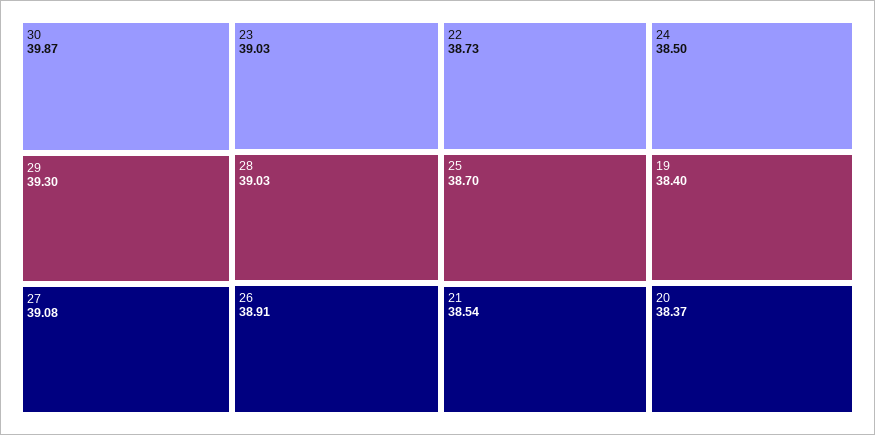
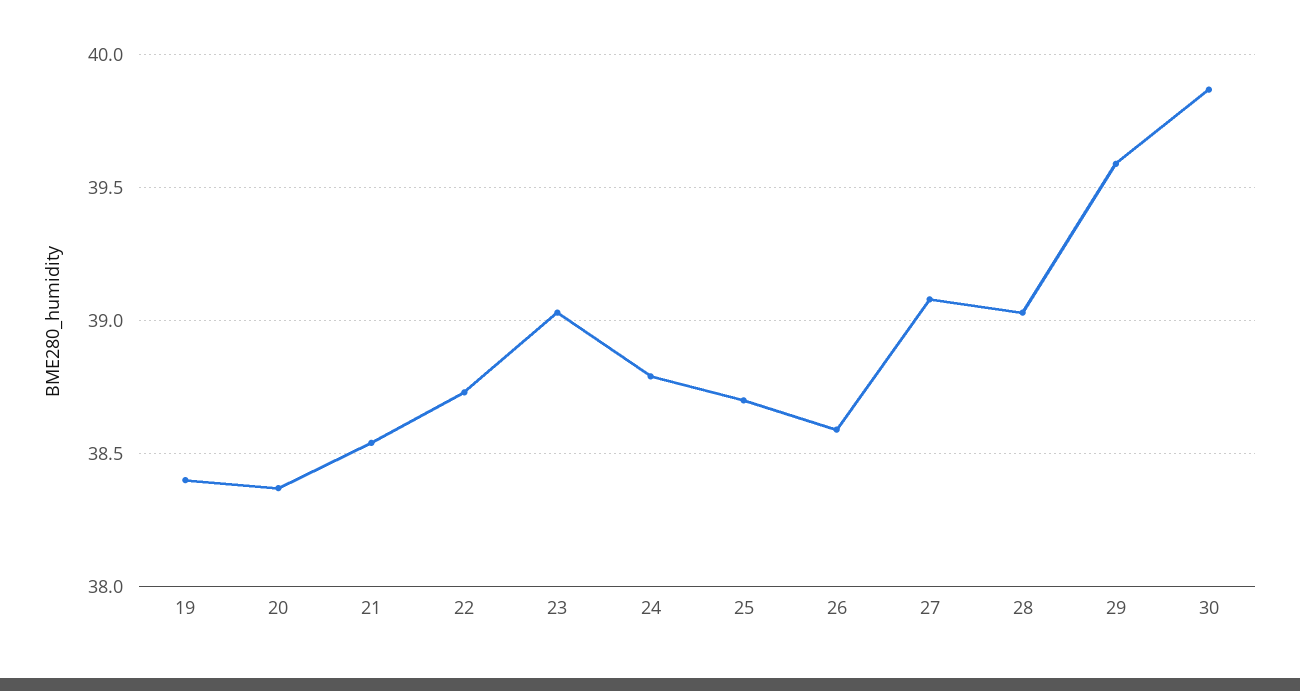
29: 39.3 -> 39.6
26: 38.91 -> 38.6
24: 38.5 -> 38.8

